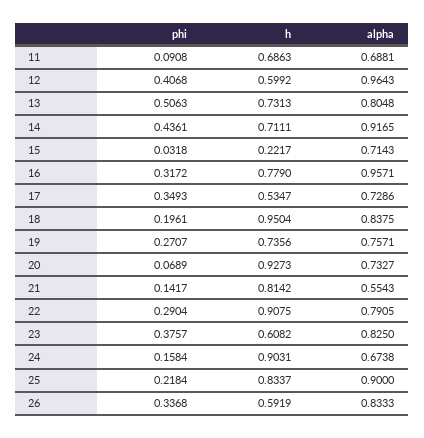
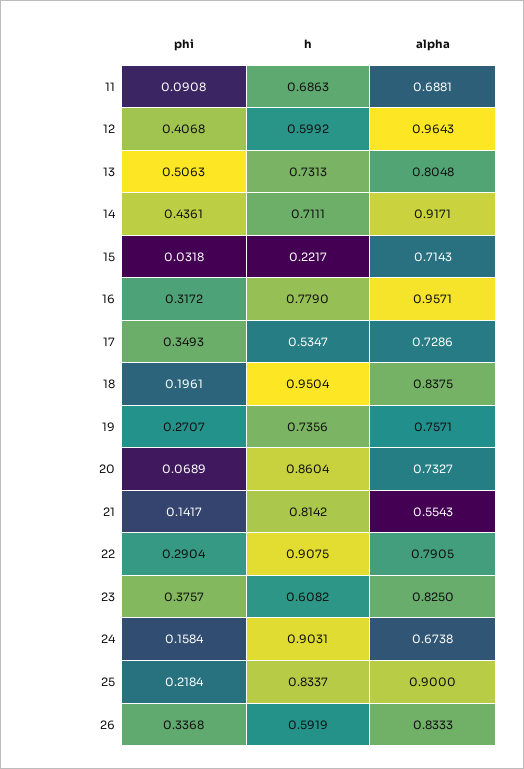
alpha, 14: 0.9165 -> 0.9171
h, 20: 0.9273 -> 0.8604

